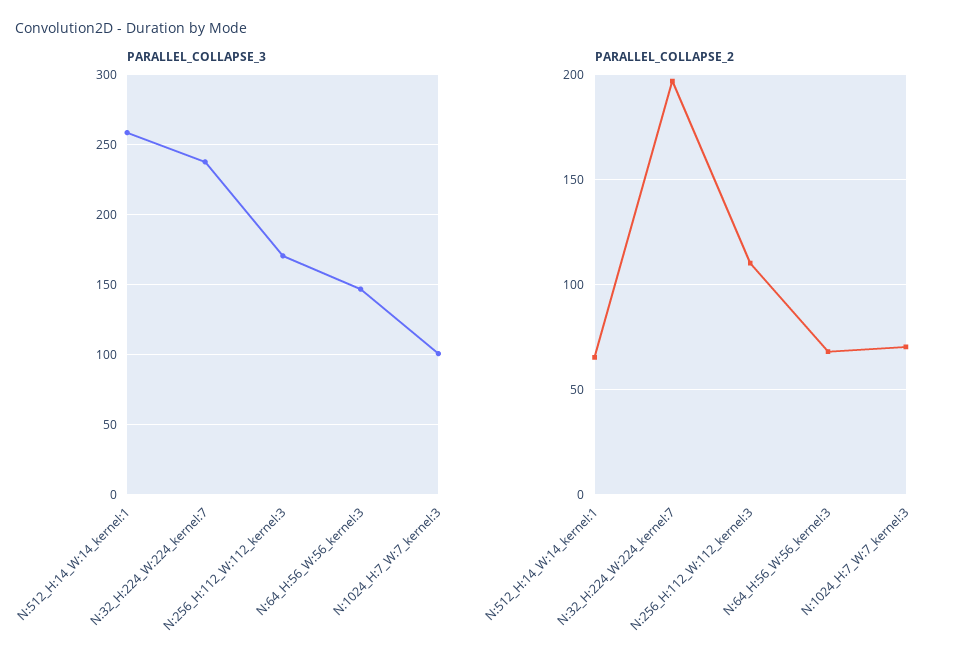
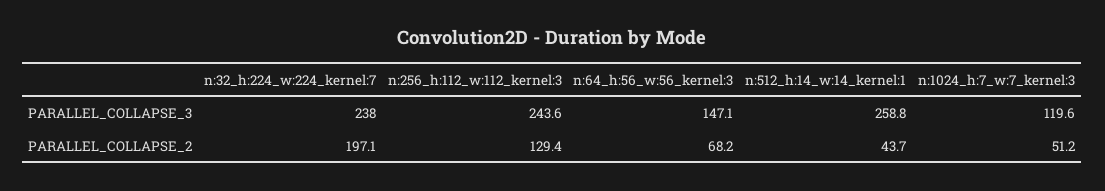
PARALLEL_COLLAPSE_3, N:256_H:112_W:112_kernel:3: 170 -> 243.6
PARALLEL_COLLAPSE_3, N:1024_H:7_W:7_kernel:3: 100 -> 119.6
PARALLEL_COLLAPSE_2, N:512_H:14_W:14_kernel:1: 65 -> 43.7
PARALLEL_COLLAPSE_2, N:256_H:112_W:112_kernel:3: 110 -> 129.4
PARALLEL_COLLAPSE_2, N:1024_H:7_W:7_kernel:3: 70 -> 51.2

